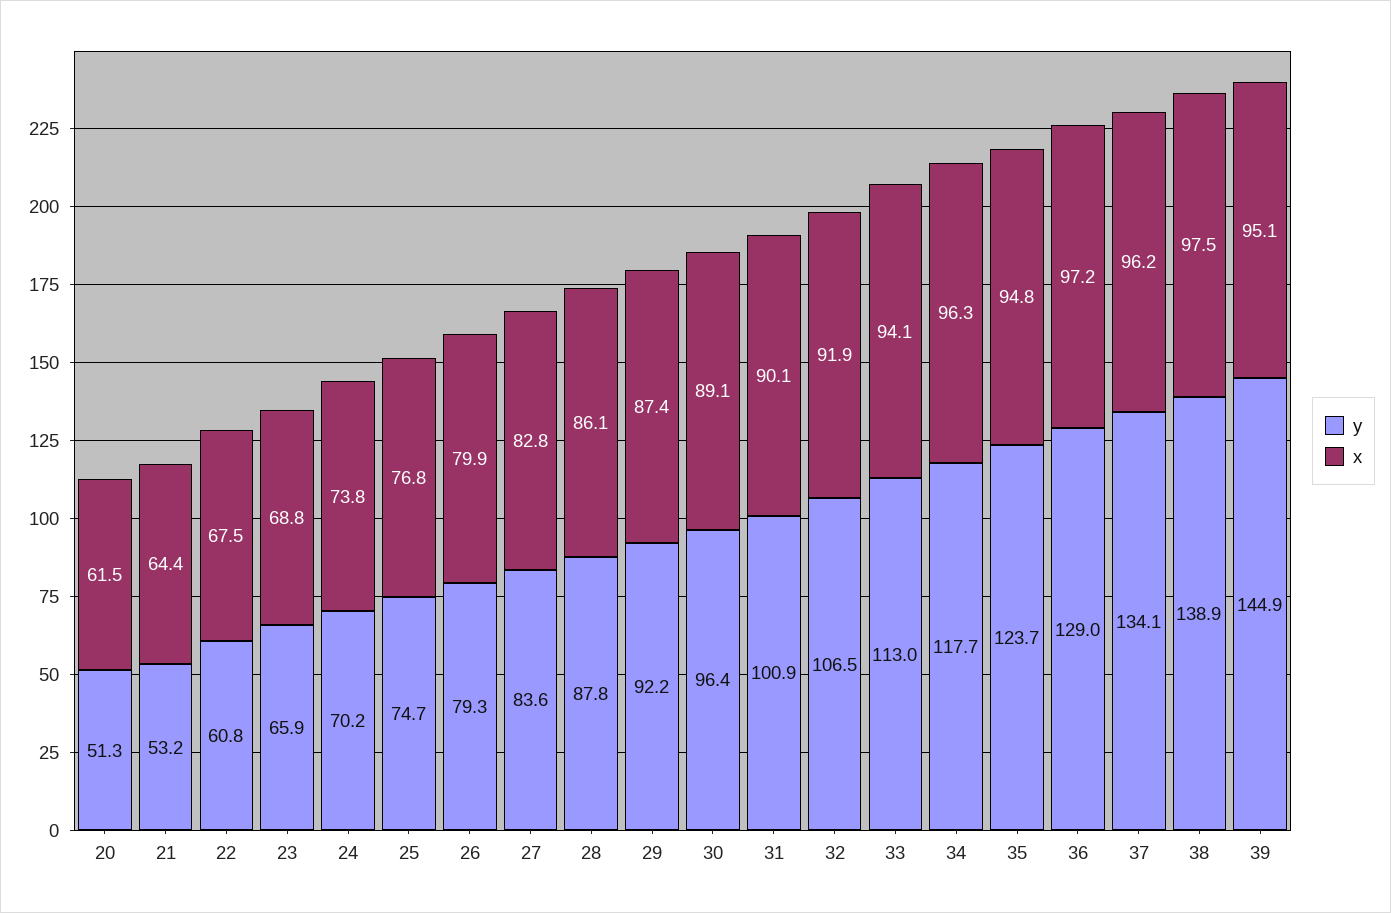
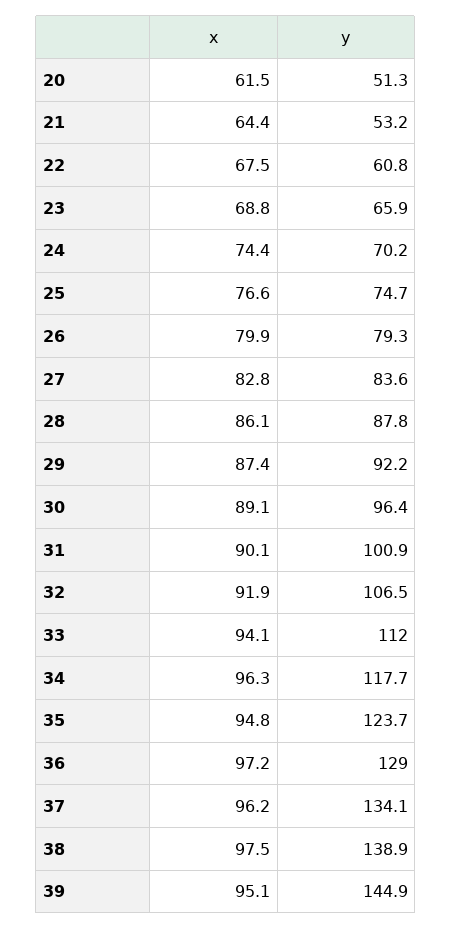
x, 24: 73.8 -> 74.4
x, 25: 76.8 -> 76.6
y, 33: 113 -> 112

